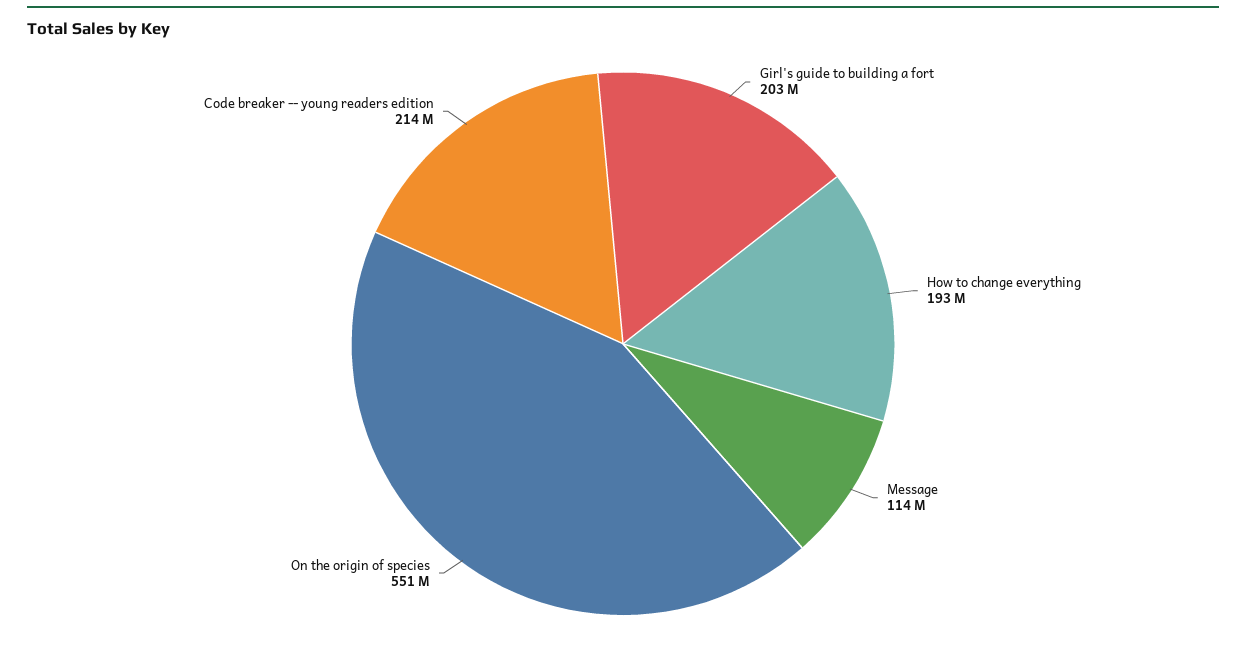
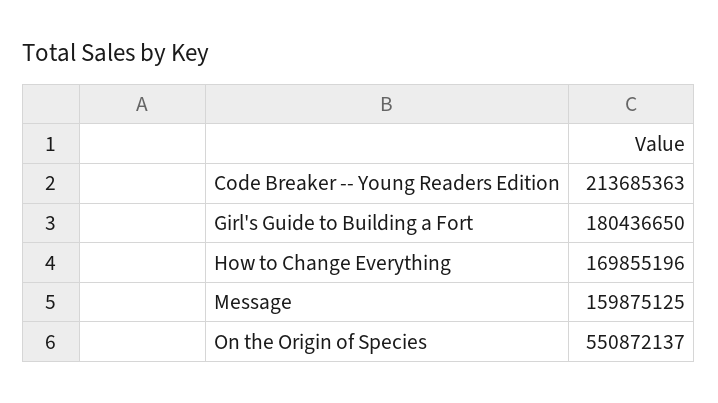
Girl's guide to building a fort: 203000000 -> 180436650
How to change everything: 193000000 -> 169855196
Message: 114000000 -> 159875125

